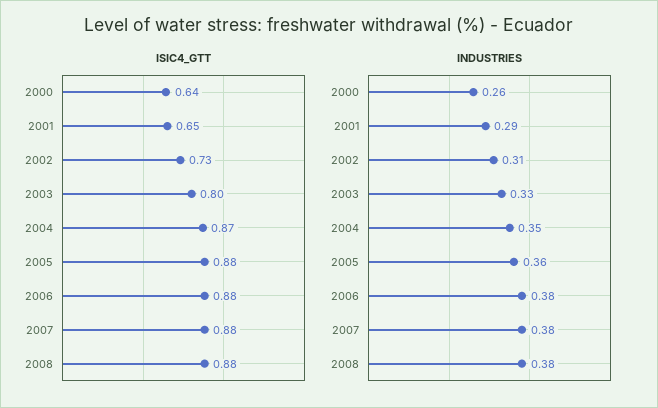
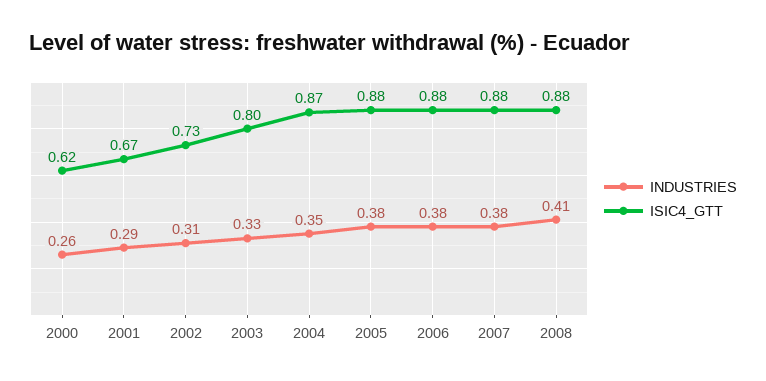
ISIC4_GTT, 2000: 0.64 -> 0.62
ISIC4_GTT, 2001: 0.65 -> 0.67
INDUSTRIES, 2005: 0.36 -> 0.38
INDUSTRIES, 2008: 0.38 -> 0.41

